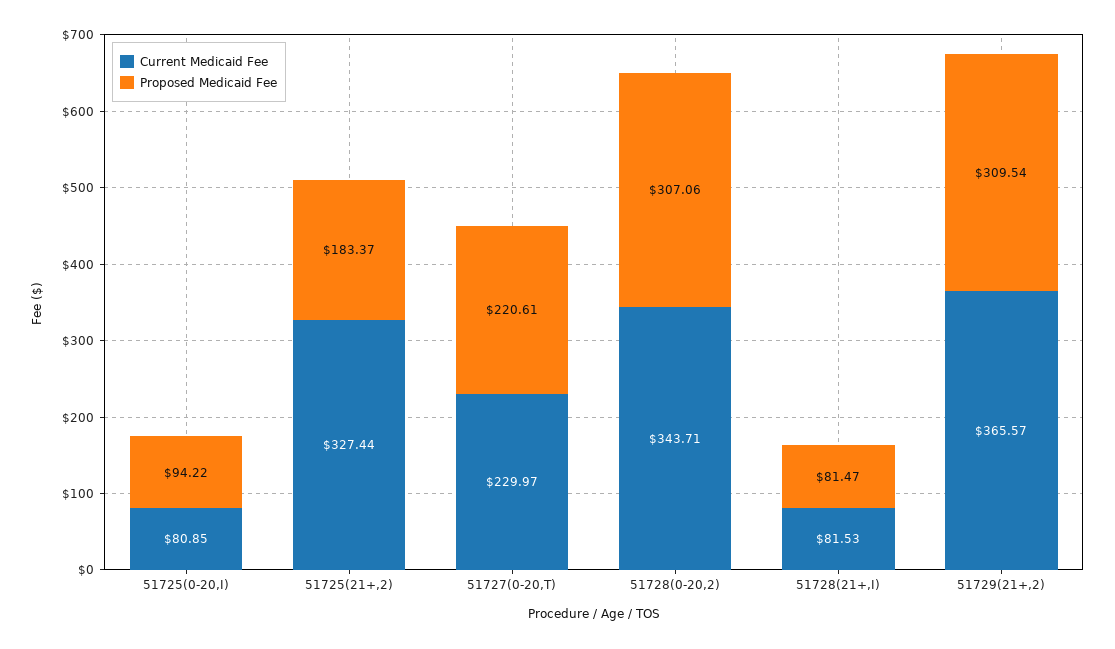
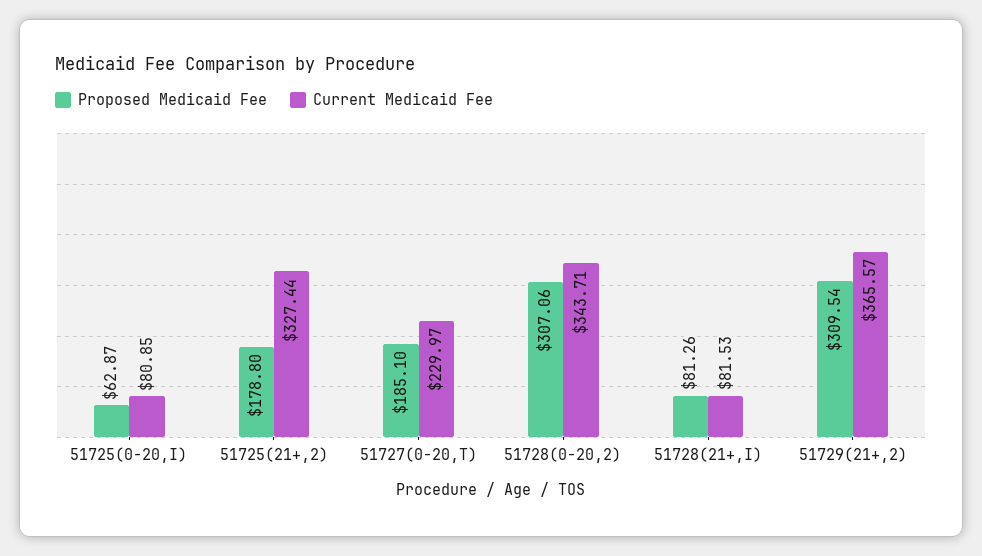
Proposed Medicaid Fee, 51725(0-20,I): 94.22 -> 62.87
Proposed Medicaid Fee, 51725(21+,2): 183.37 -> 178.8
Proposed Medicaid Fee, 51727(0-20,T): 220.61 -> 185.1
Proposed Medicaid Fee, 51728(21+,I): 81.47 -> 81.26

